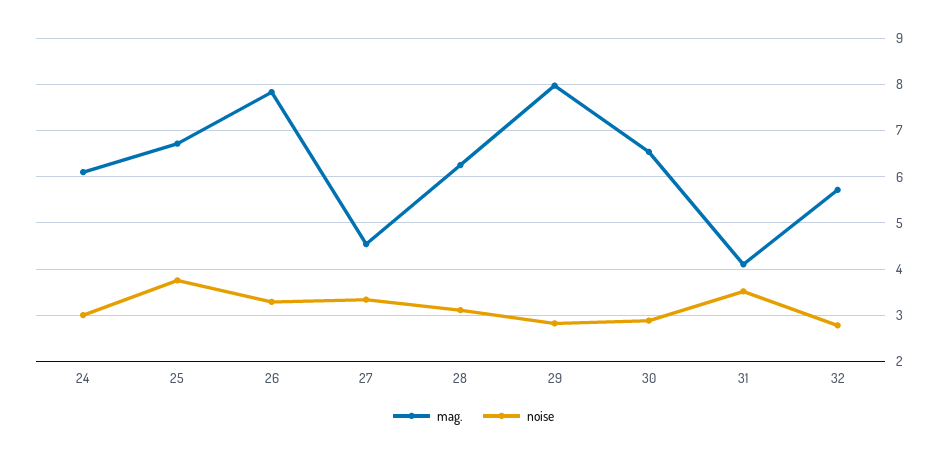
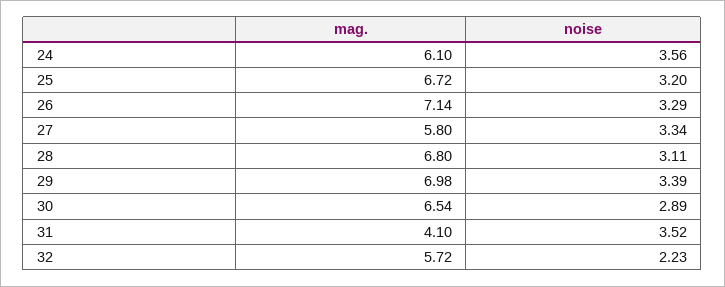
noise, 24: 3 -> 3.56
noise, 25: 3.8 -> 3.2
mag., 26: 7.8 -> 7.14
mag., 27: 4.6 -> 5.8
mag., 28: 6.2 -> 6.8
mag., 29: 8 -> 6.98
noise, 29: 2.8 -> 3.39
noise, 32: 2.8 -> 2.23

